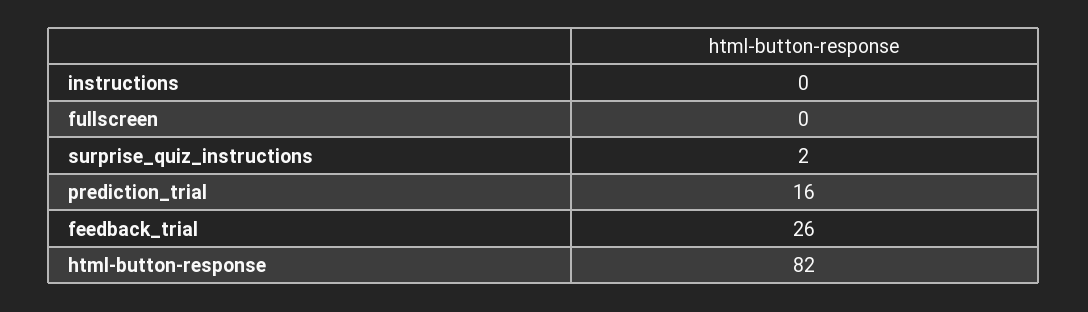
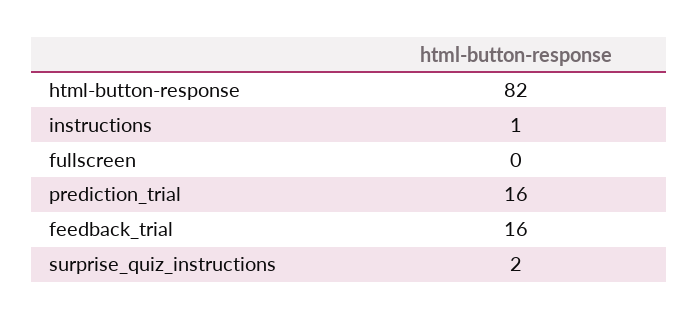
instructions: 0 -> 1
feedback_trial: 26 -> 16

